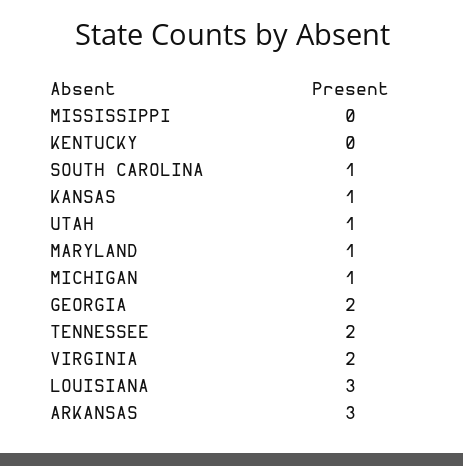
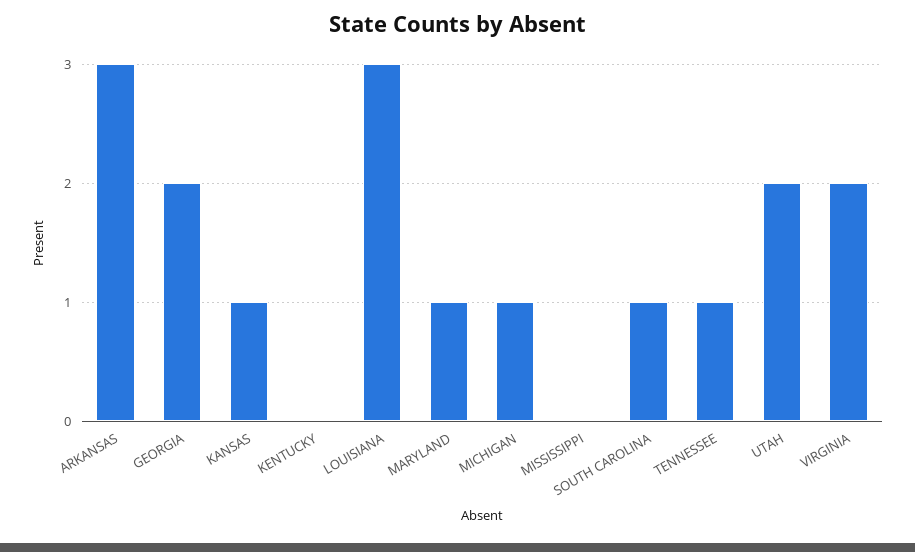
UTAH: 1 -> 2
TENNESSEE: 2 -> 1

